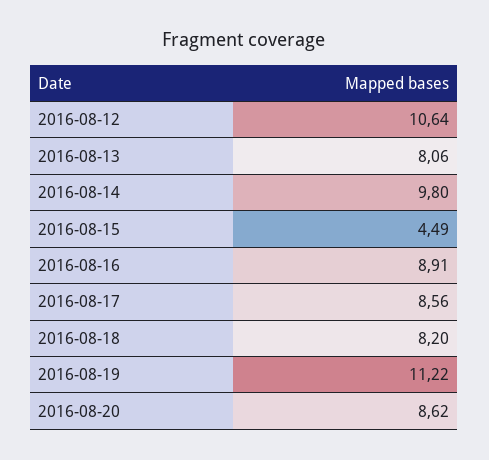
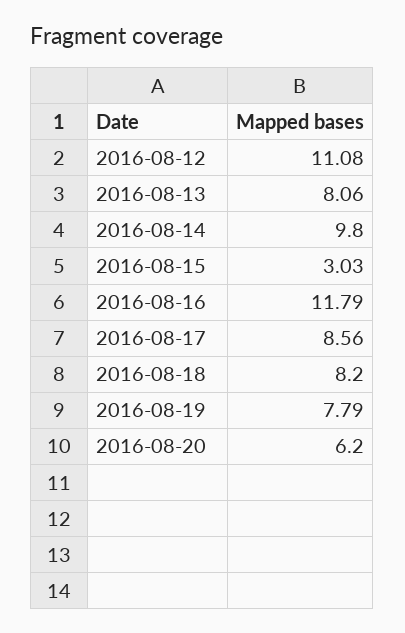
2016-08-12: 10.64 -> 11.08
2016-08-15: 4.49 -> 3.03
2016-08-16: 8.91 -> 11.79
2016-08-19: 11.22 -> 7.79
2016-08-20: 8.62 -> 6.2

